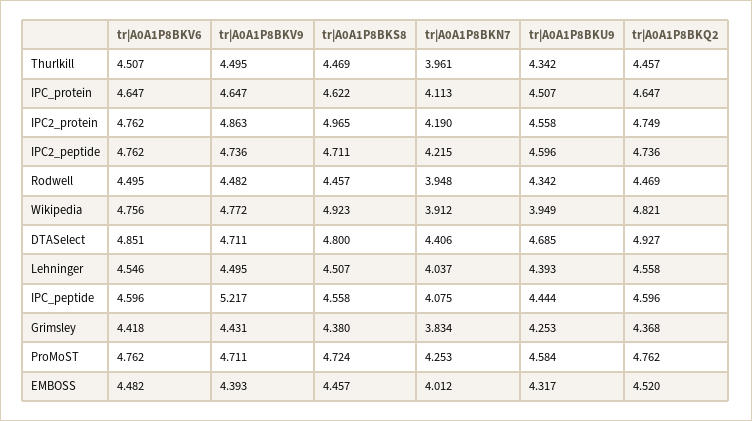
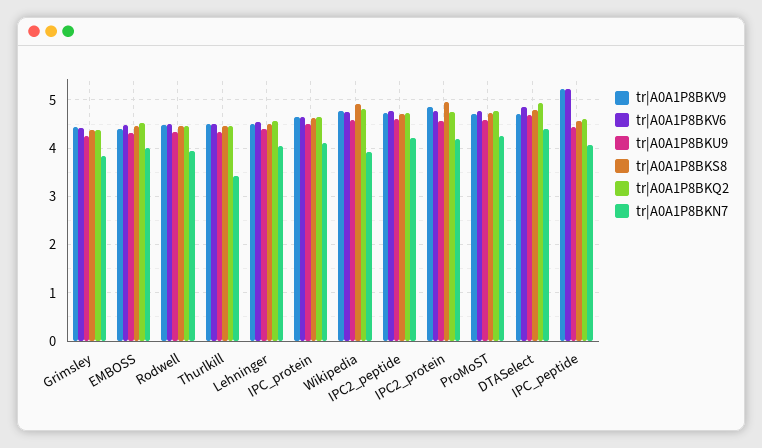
tr|A0A1P8BKN7, Thurlkill: 3.961 -> 3.4
tr|A0A1P8BKU9, Wikipedia: 3.949 -> 4.6
tr|A0A1P8BKV6, IPC_peptide: 4.596 -> 5.2

